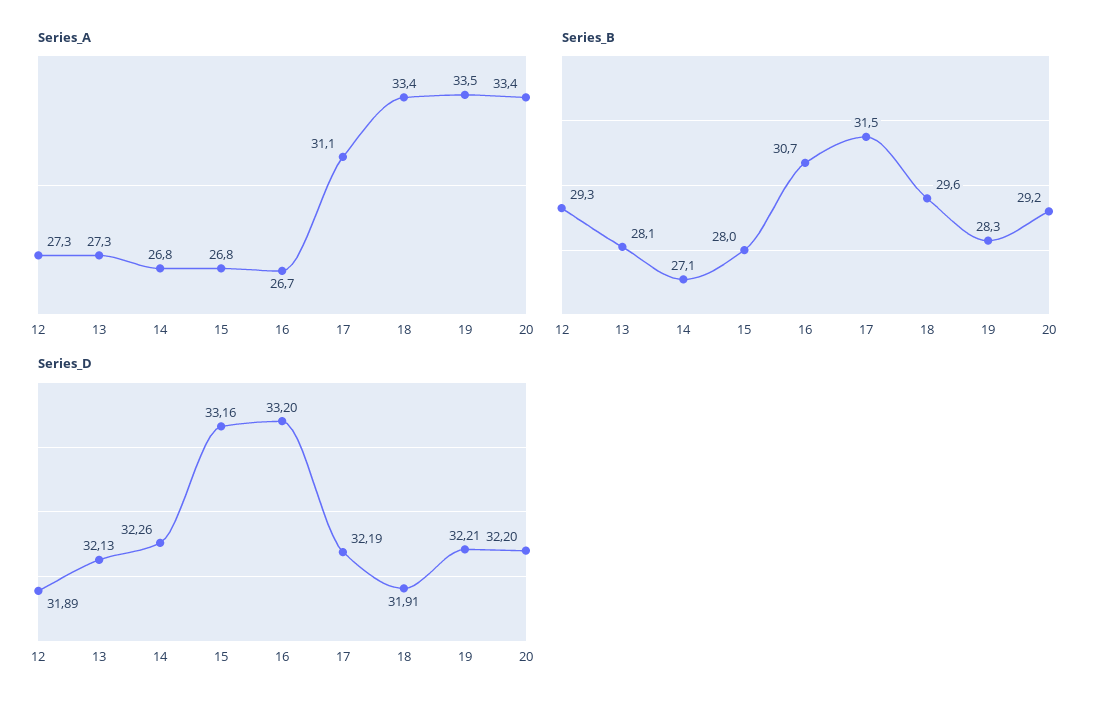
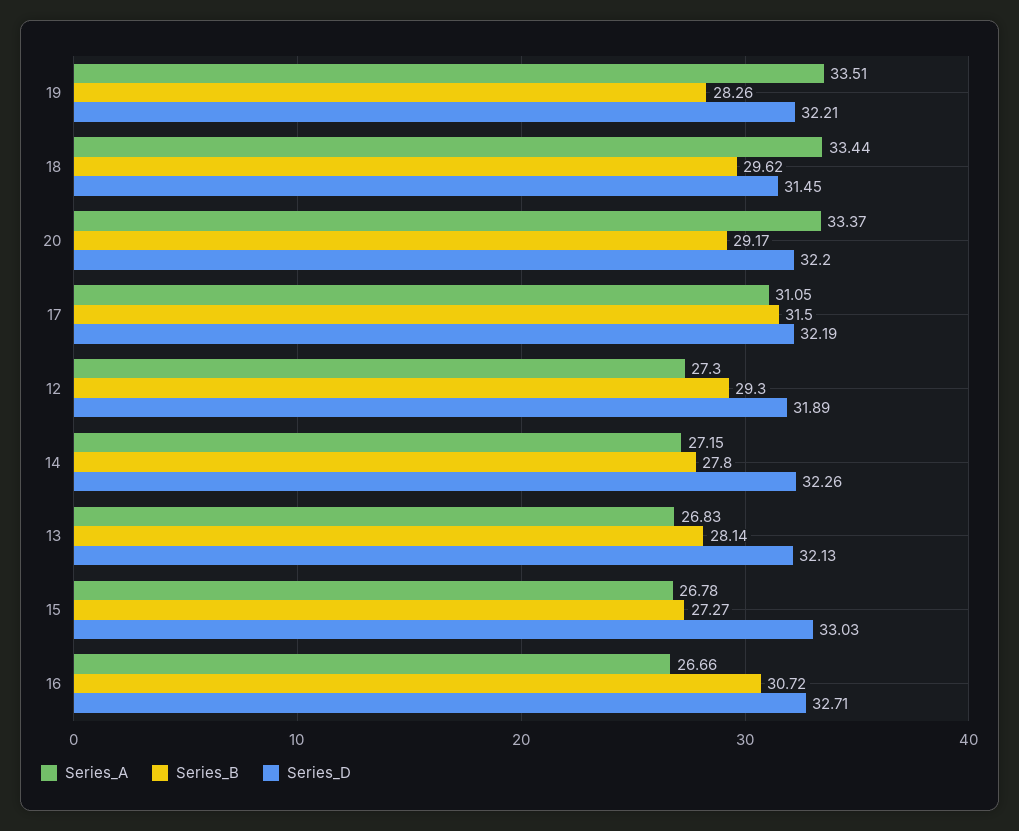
Series_A, 13: 27.3 -> 26.83
Series_A, 14: 26.8 -> 27.15
Series_B, 14: 27.1 -> 27.8
Series_B, 15: 28 -> 27.27
Series_D, 15: 33.16 -> 33.03
Series_D, 16: 33.2 -> 32.71
Series_D, 18: 31.91 -> 31.45

